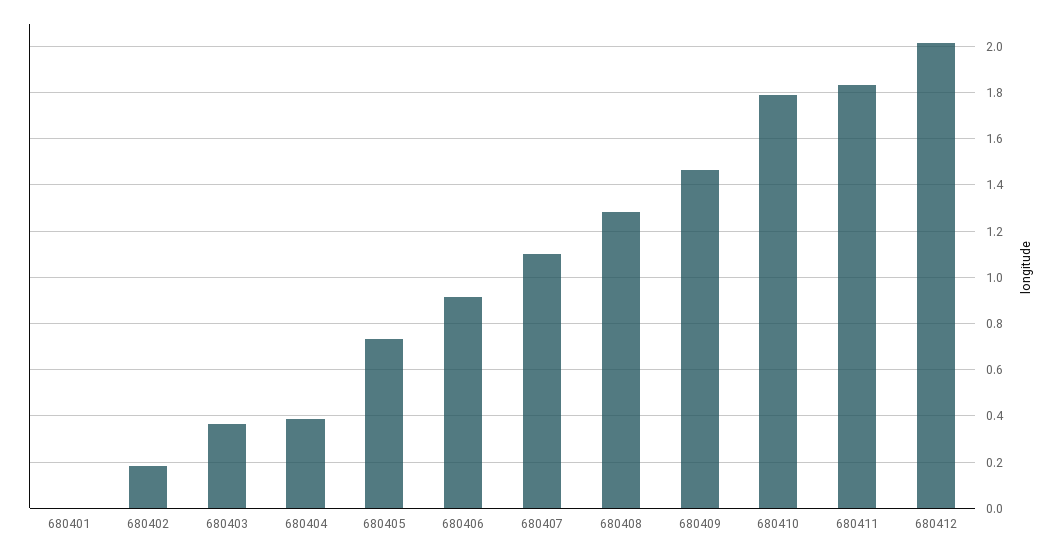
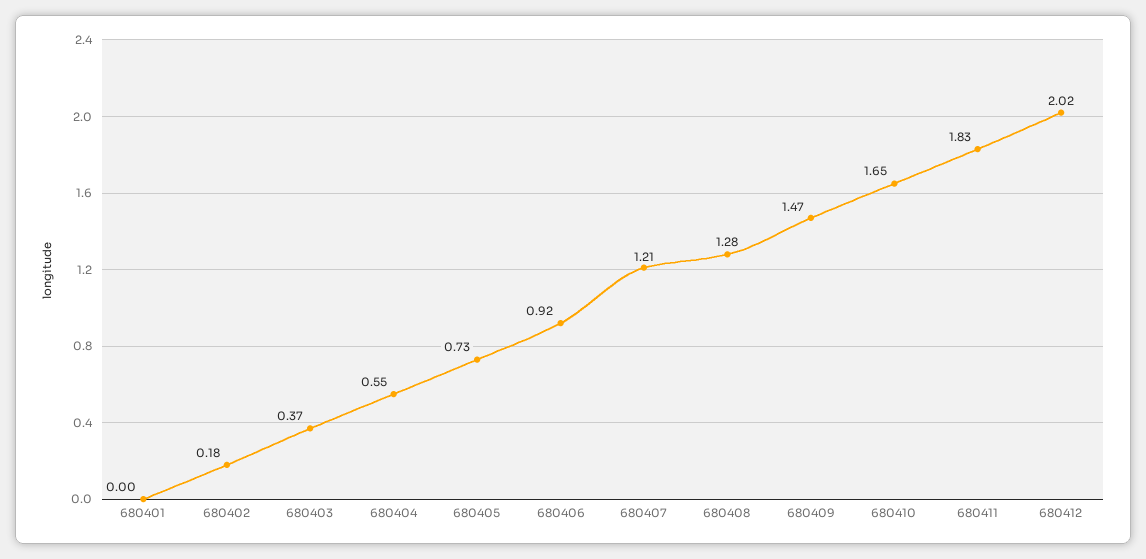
680404: 0.4 -> 0.55
680407: 1.1 -> 1.21
680410: 1.8 -> 1.65

